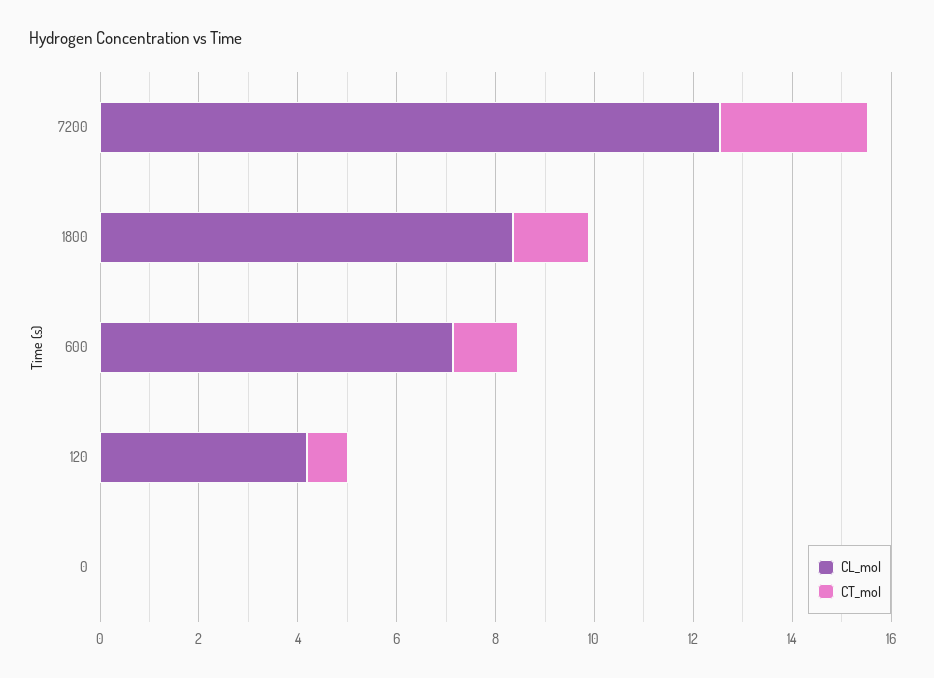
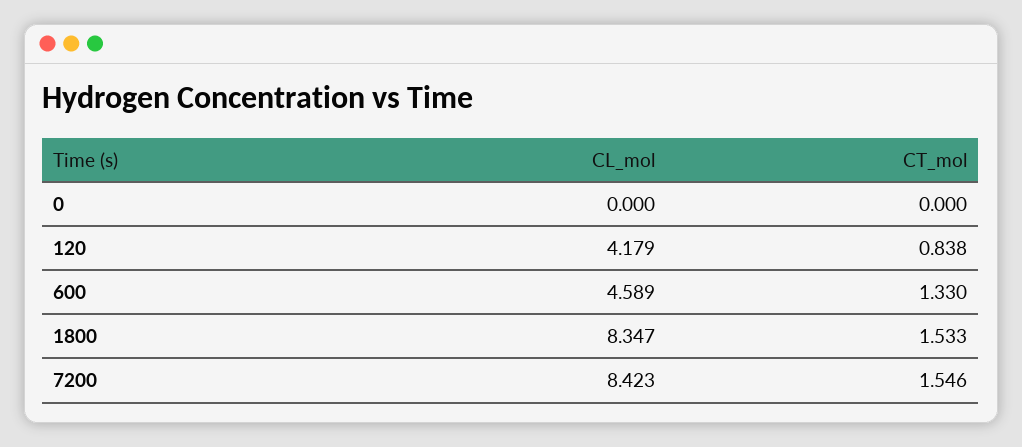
CL_mol, 7200: 12.5 -> 8.423
CT_mol, 7200: 3 -> 1.546
CL_mol, 600: 7 -> 4.589

